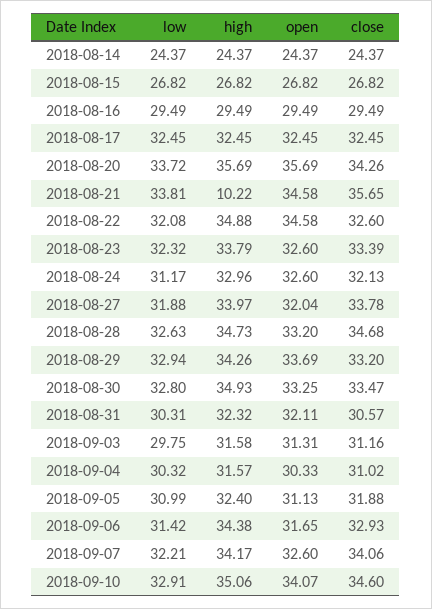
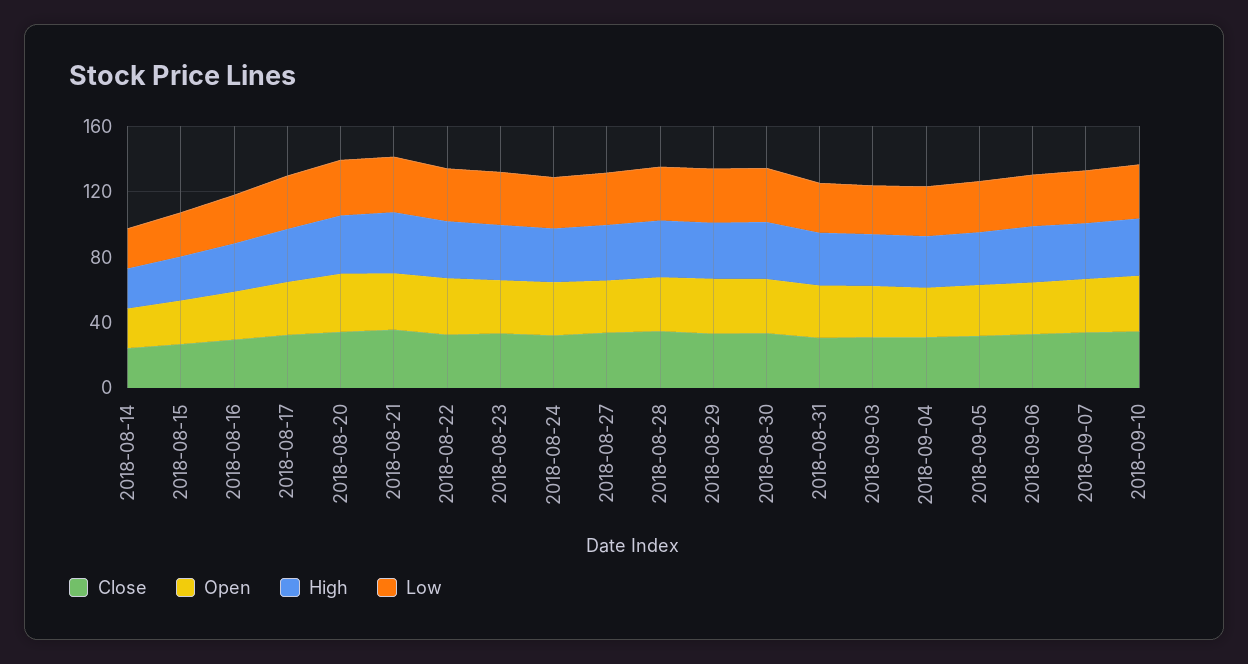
high, 2018-08-21: 10.22 -> 40

